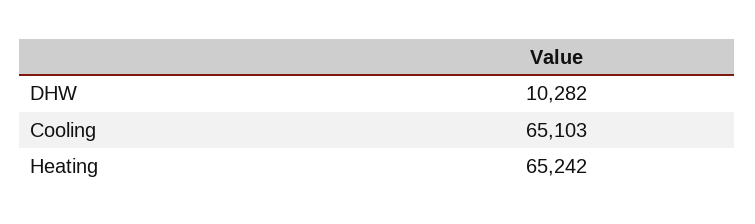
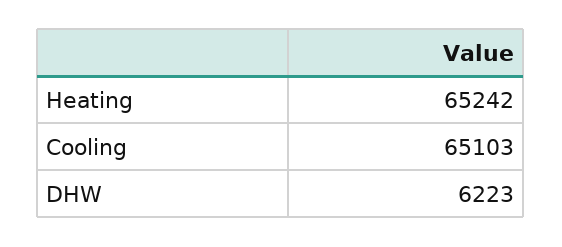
DHW: 10282 -> 6223

